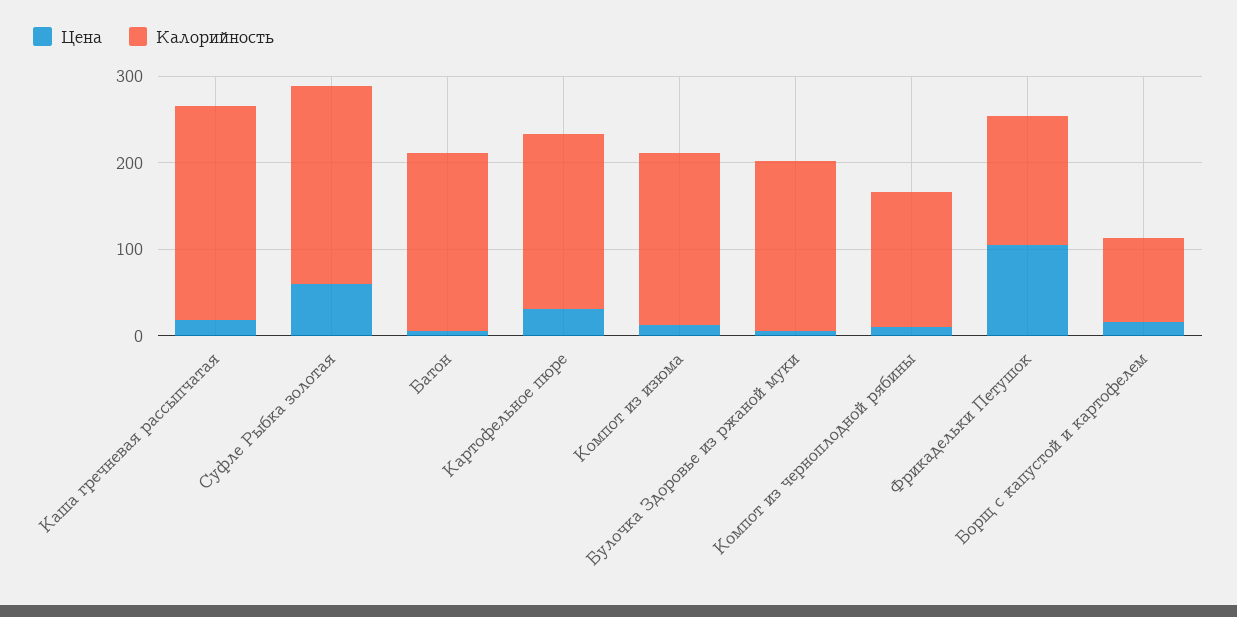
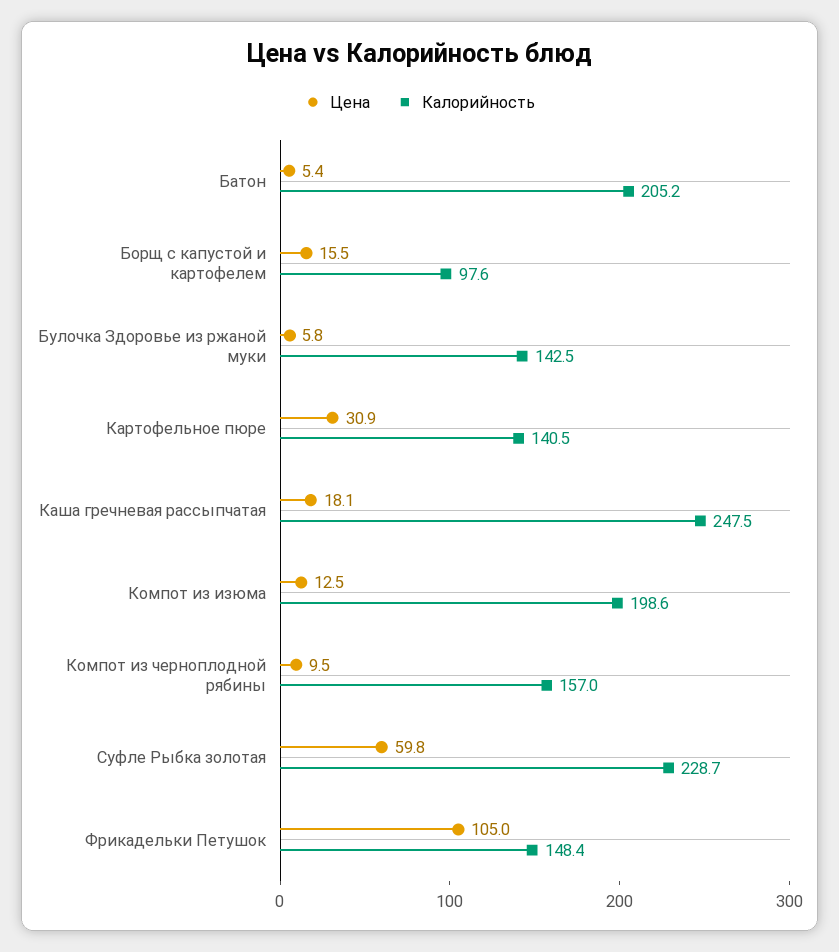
Калорийность, Картофельное пюре: 200 -> 140.5
Калорийность, Булочка Здоровье из ржаной муки: 200 -> 142.5

